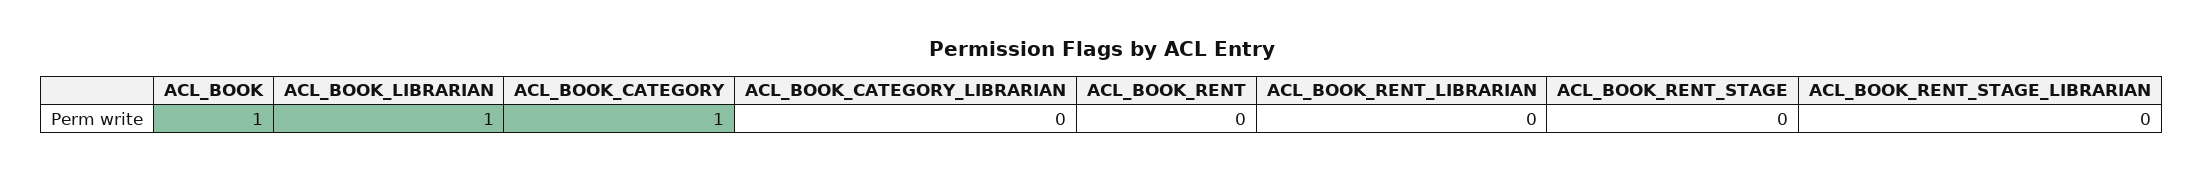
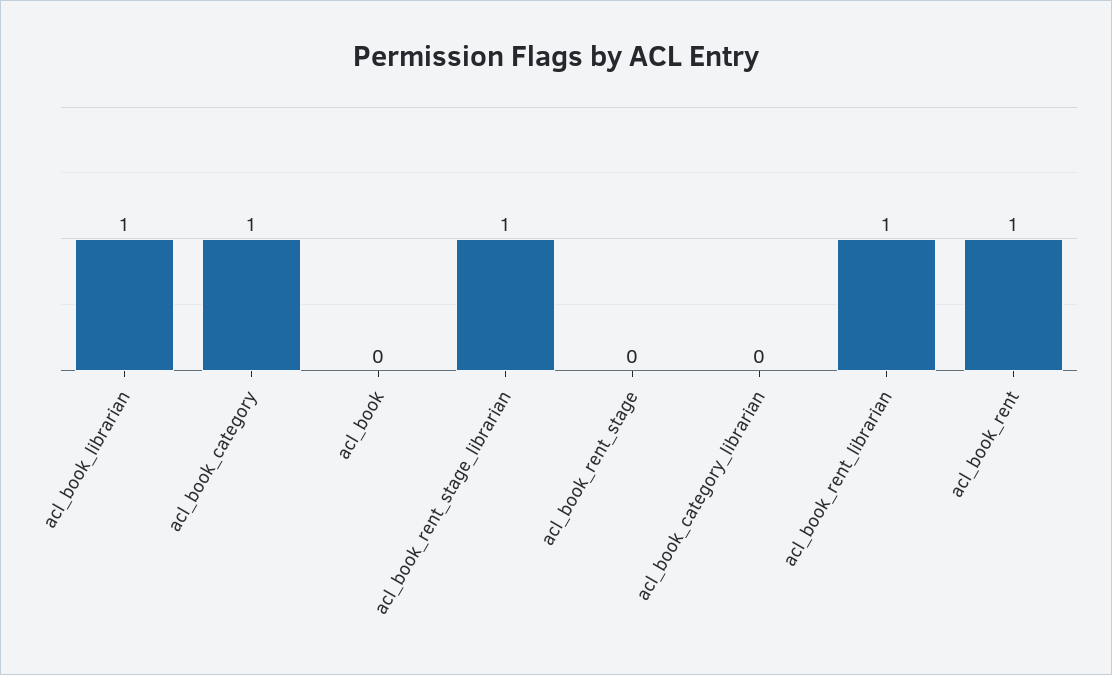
ACL_BOOK: 1 -> 0
ACL_BOOK_RENT: 0 -> 1
ACL_BOOK_RENT_LIBRARIAN: 0 -> 1
ACL_BOOK_RENT_STAGE_LIBRARIAN: 0 -> 1

